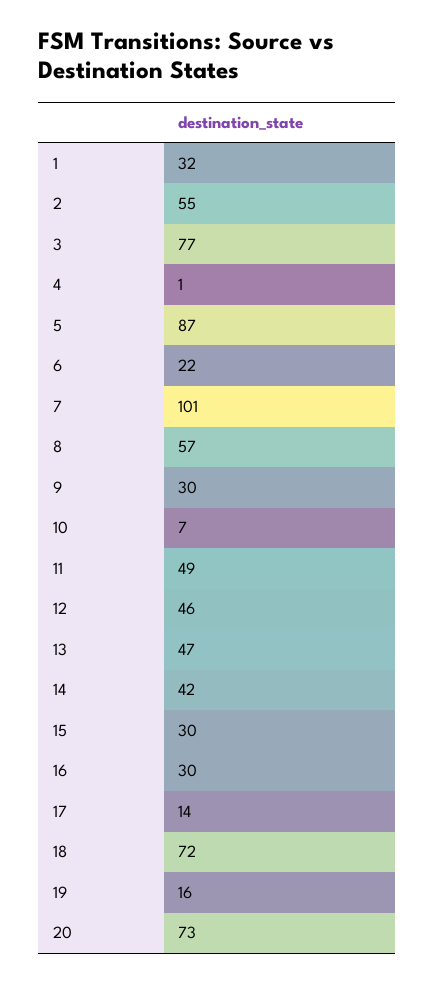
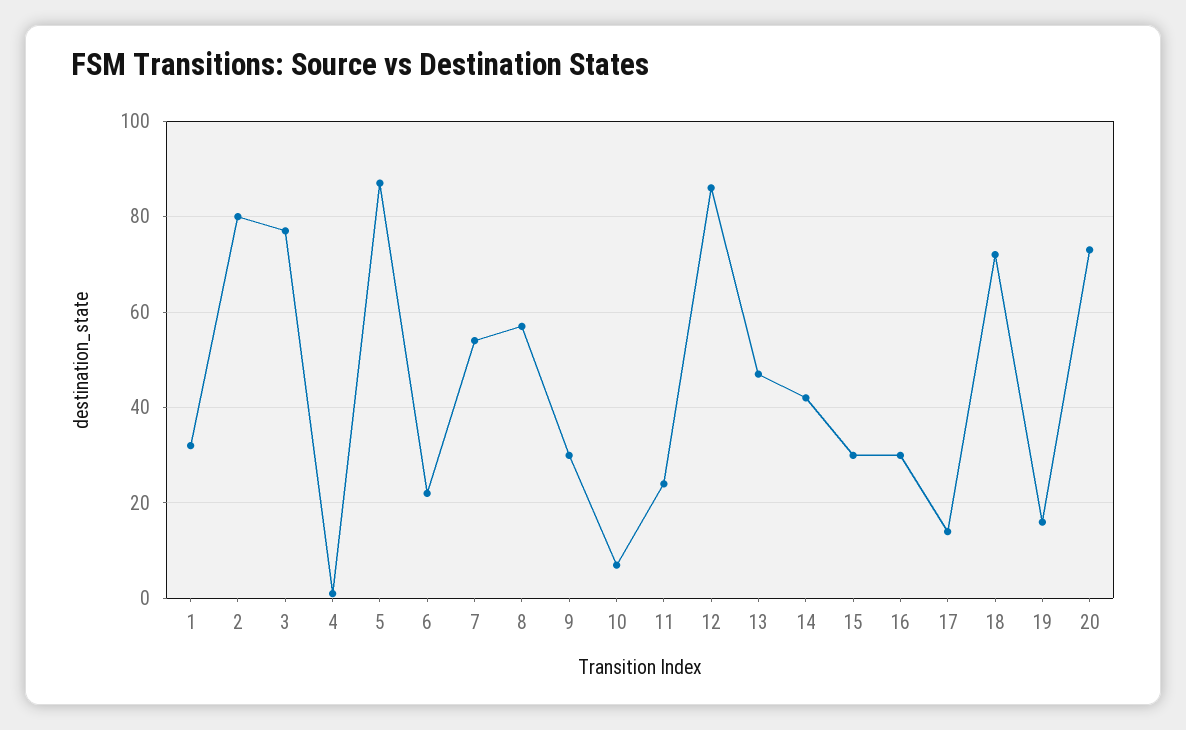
2: 55 -> 80
7: 101 -> 55
11: 49 -> 25
12: 46 -> 85

